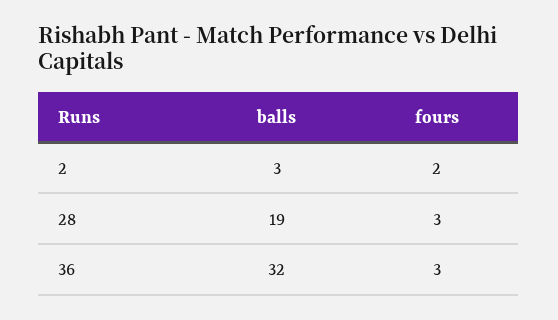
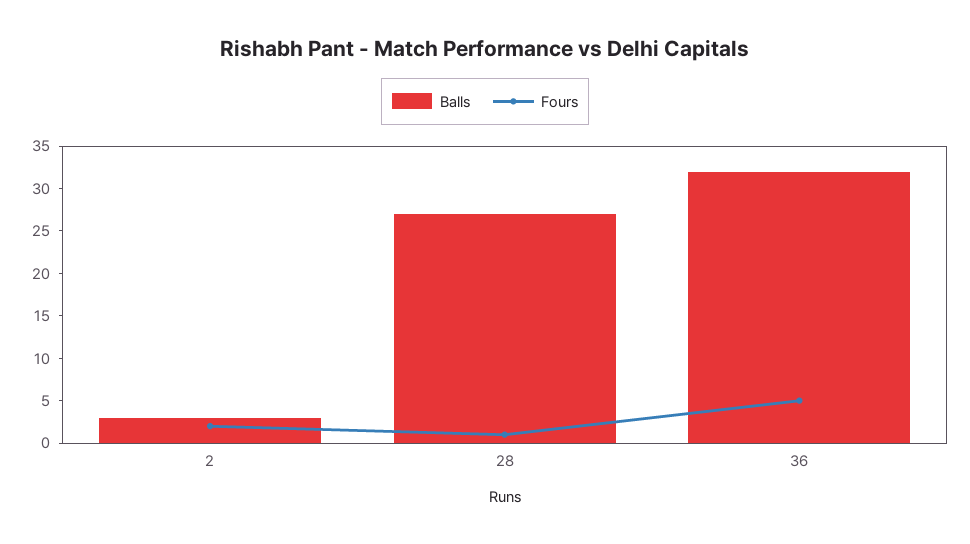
balls, 28: 19 -> 27
fours, 28: 3 -> 1
fours, 36: 3 -> 5

